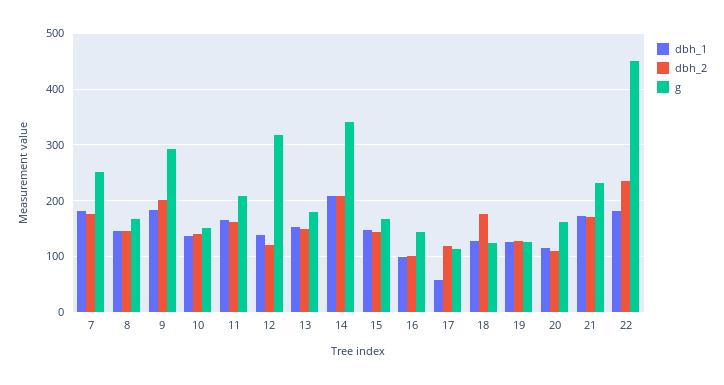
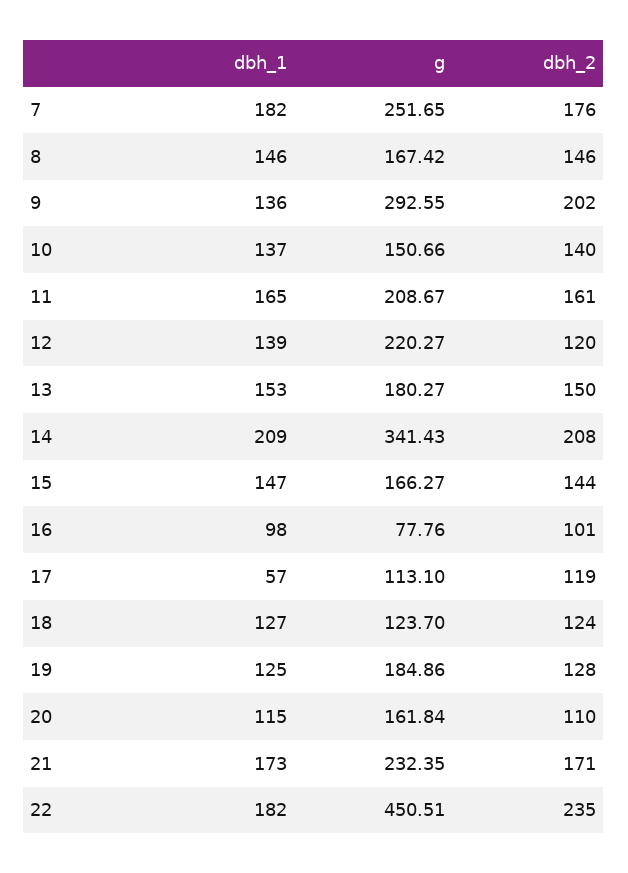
dbh_1, 9: 180 -> 136
g, 12: 320 -> 220.27
g, 16: 140 -> 77.76
dbh_2, 18: 180 -> 124
g, 19: 120 -> 184.86

